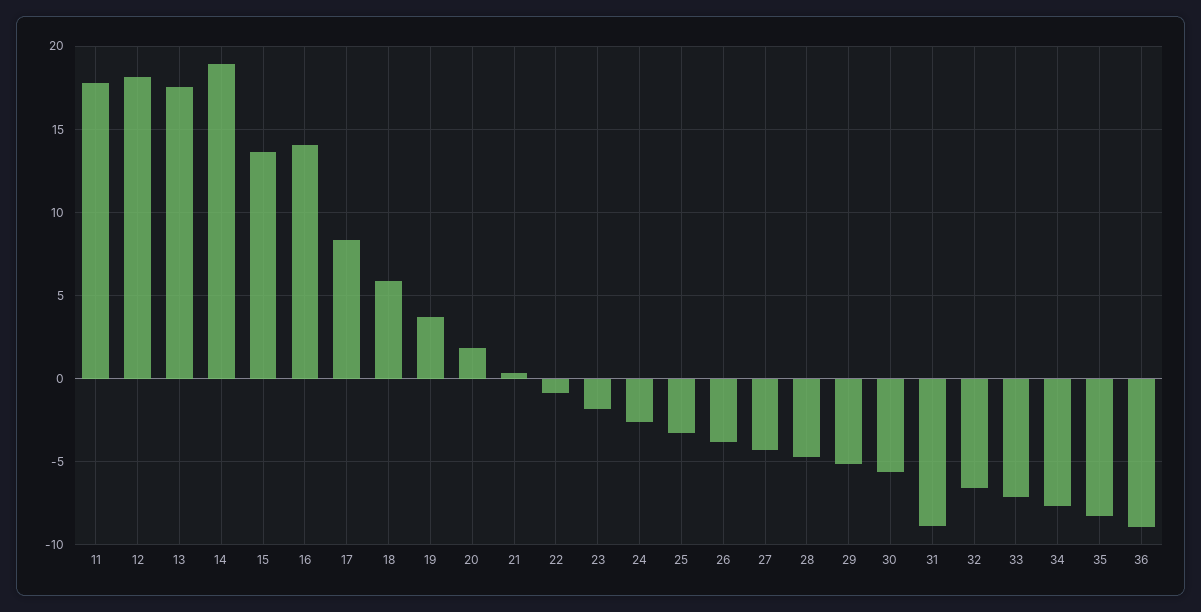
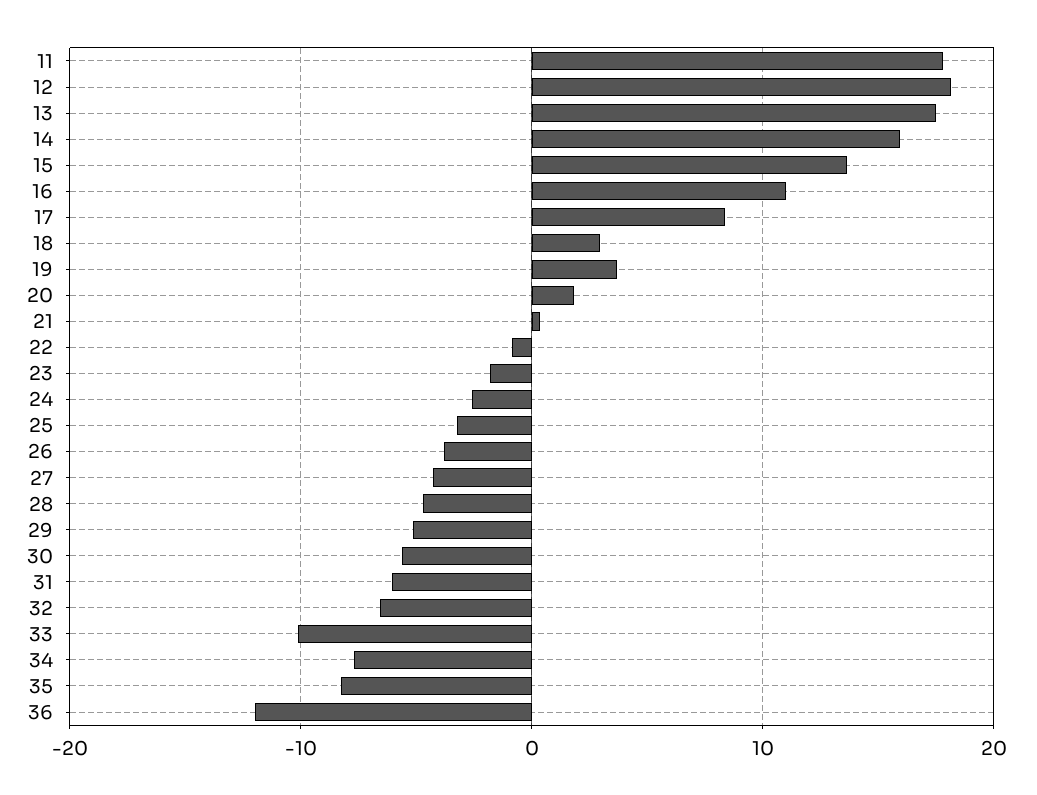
14: 19 -> 16
16: 14 -> 11
18: 6 -> 3
31: -9 -> -6
33: -7 -> -10
36: -9 -> -12

